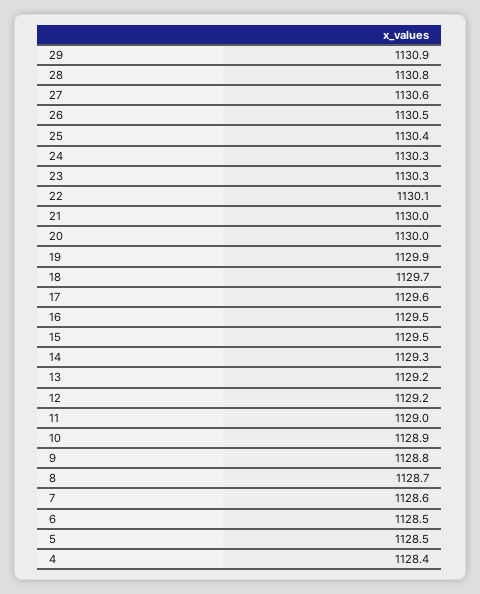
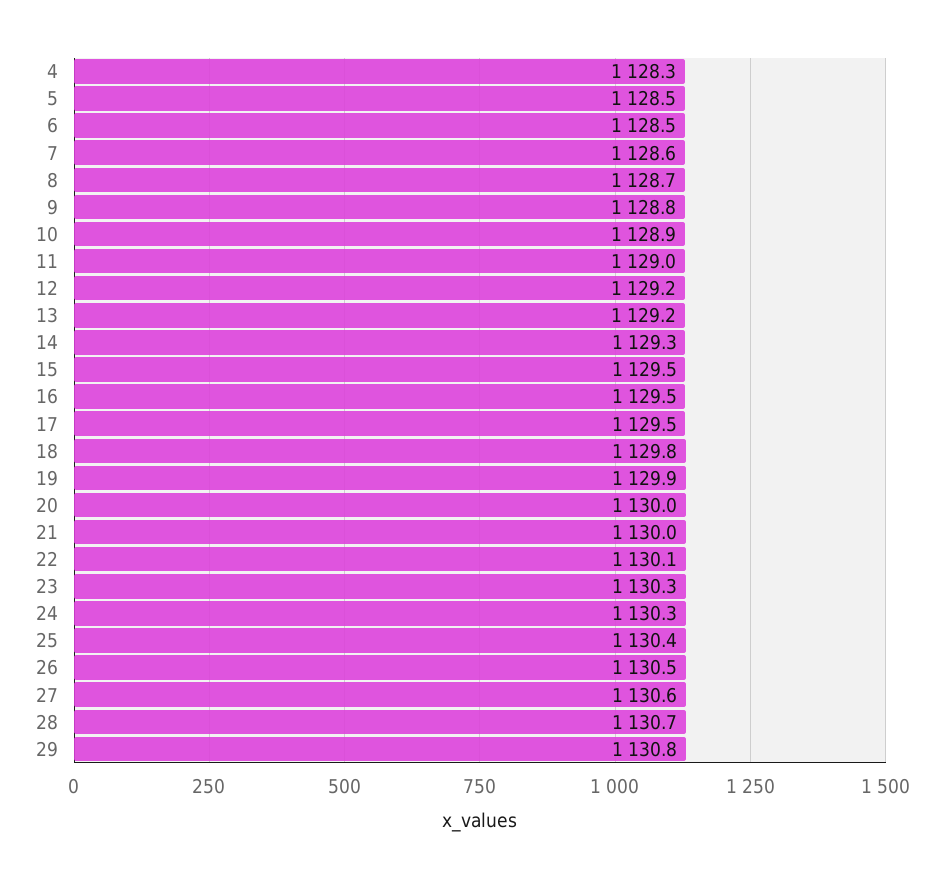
29: 1130.9 -> 1130.8
28: 1130.8 -> 1130.7
18: 1129.7 -> 1129.8
17: 1129.6 -> 1129.5
4: 1128.4 -> 1128.3

